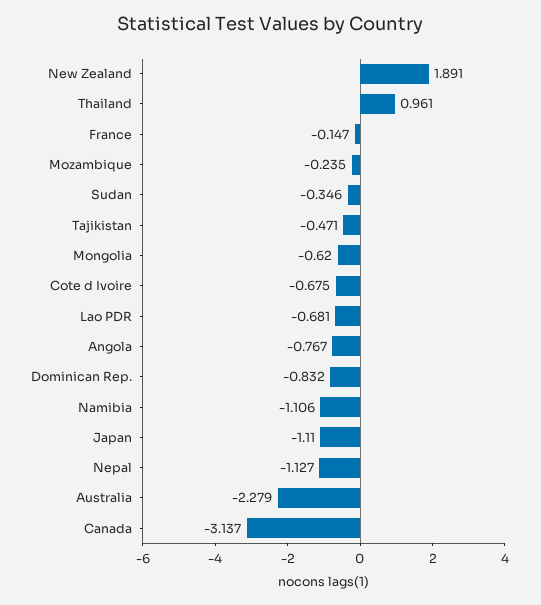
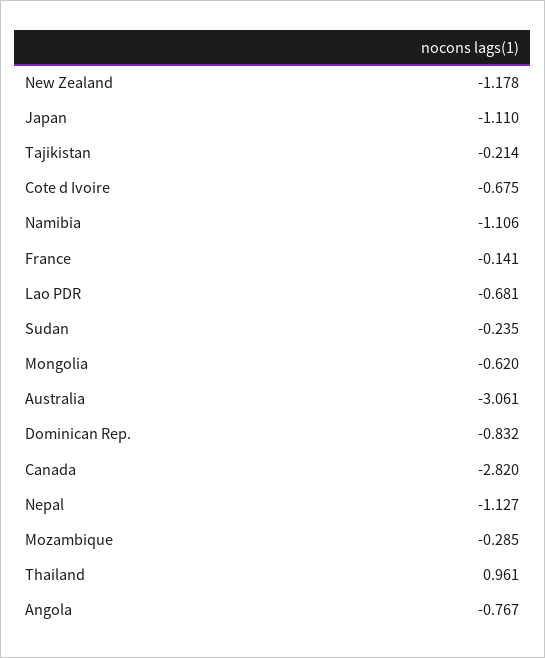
New Zealand: 1.891 -> -1.178
France: -0.147 -> -0.141
Mozambique: -0.235 -> -0.285
Sudan: -0.346 -> -0.235
Tajikistan: -0.471 -> -0.214
Australia: -2.279 -> -3.061
Canada: -3.137 -> -2.82

